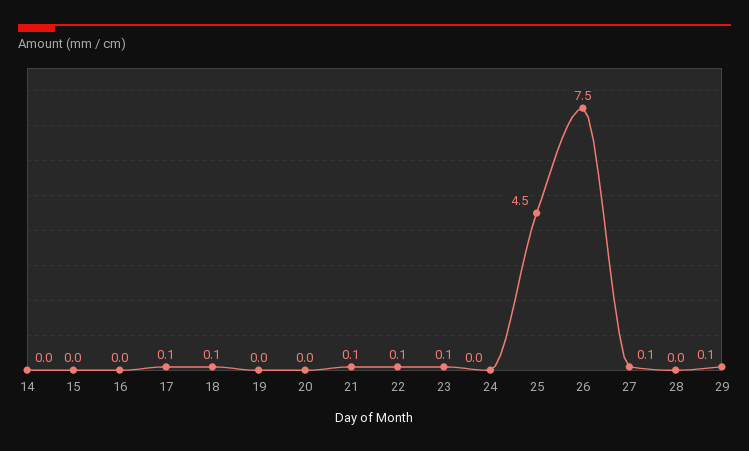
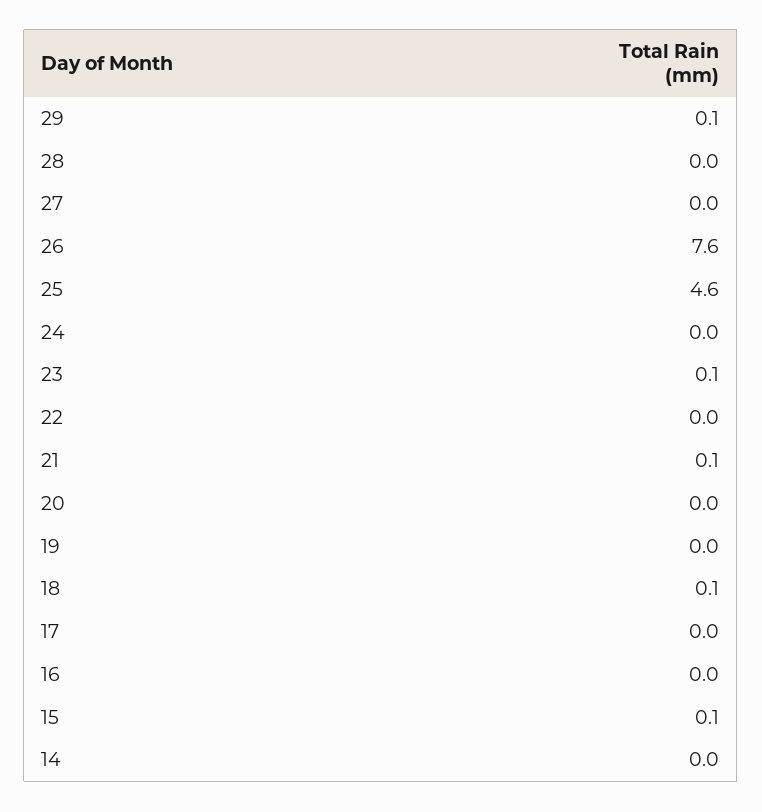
15: 0 -> 0.1
17: 0.1 -> 0
22: 0.1 -> 0
25: 4.5 -> 4.6
26: 7.5 -> 7.6
27: 0.1 -> 0

